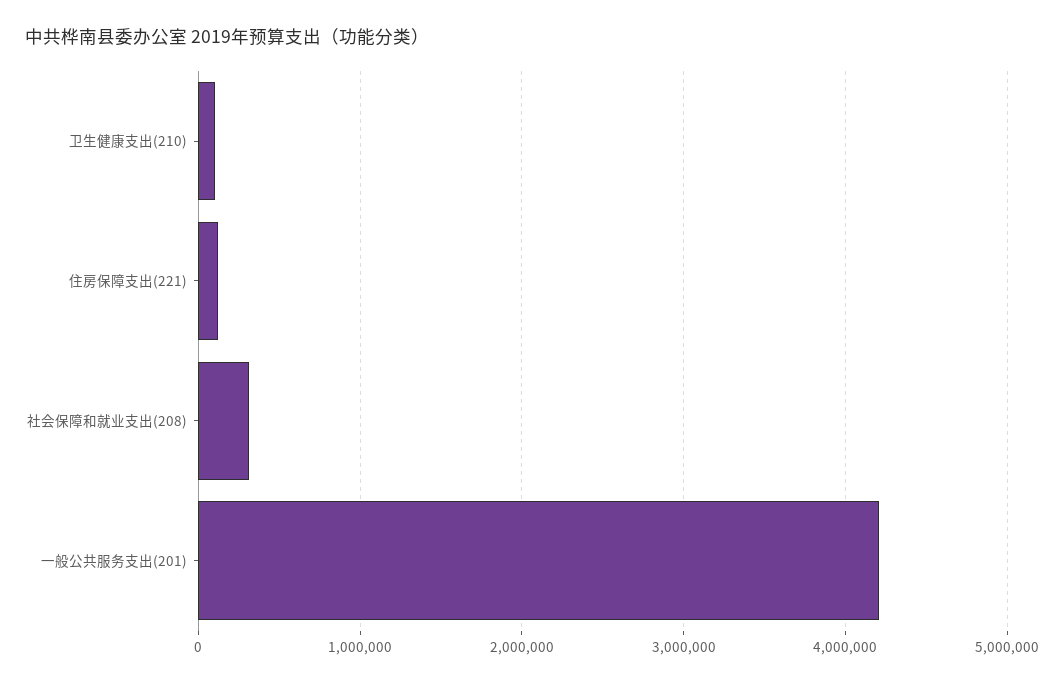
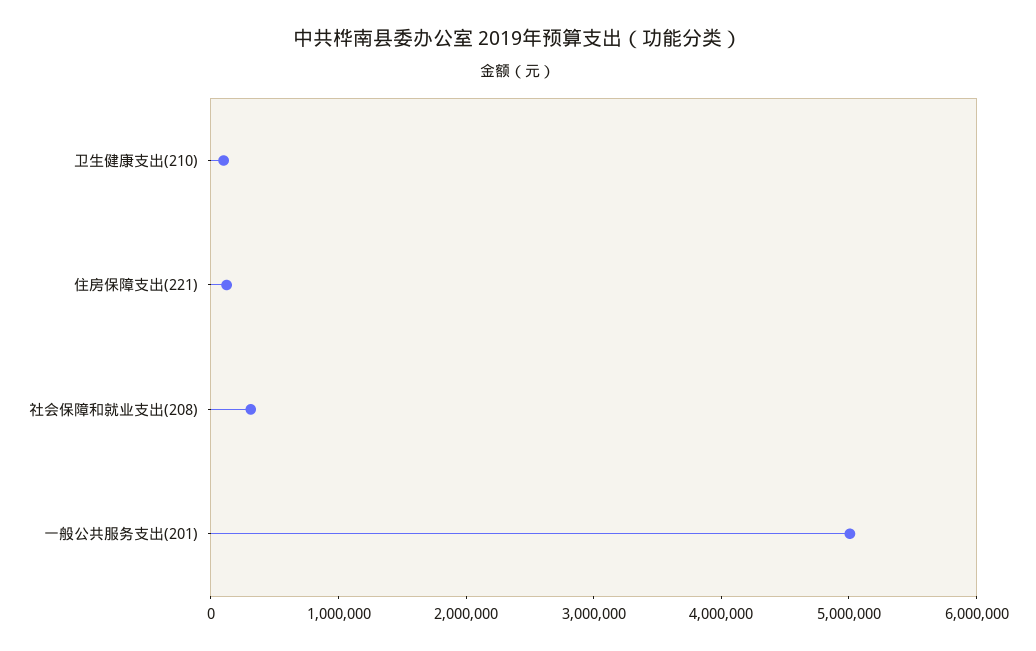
一般公共服务支出(201): 4200000 -> 5000000

